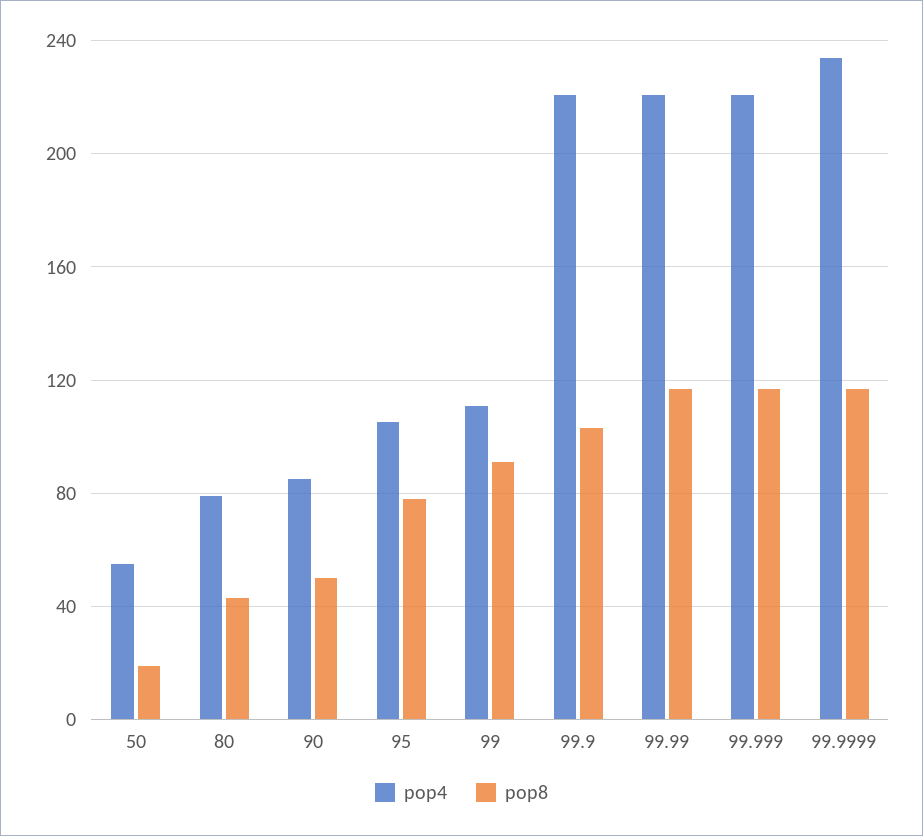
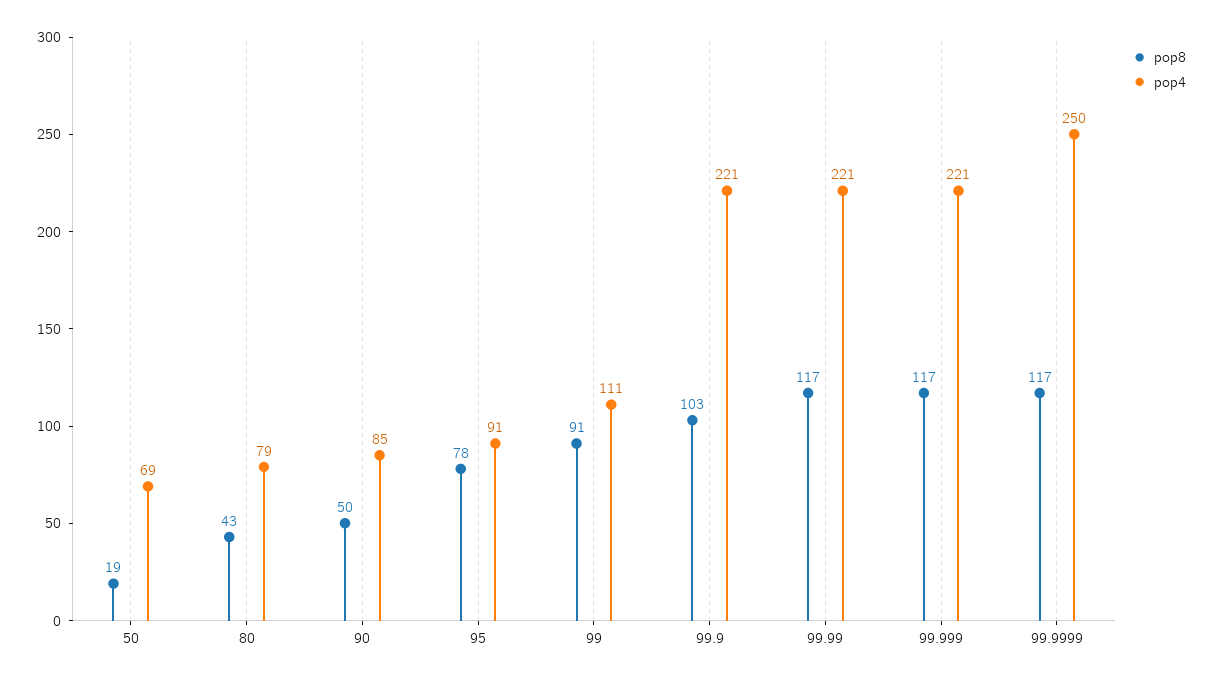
pop4, 50: 55 -> 69
pop4, 95: 105 -> 91
pop4, 99.9999: 235 -> 250

